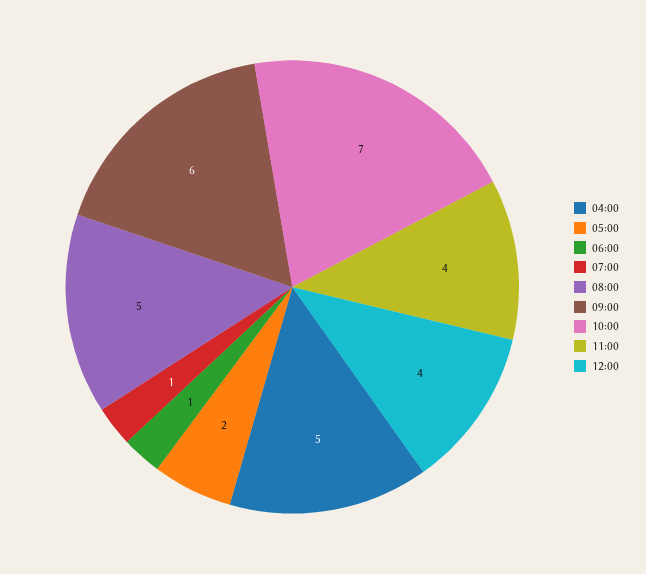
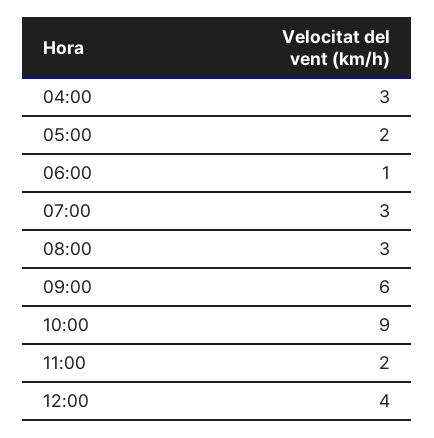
04:00: 5 -> 3
07:00: 1 -> 3
08:00: 5 -> 3
10:00: 7 -> 9
11:00: 4 -> 2

